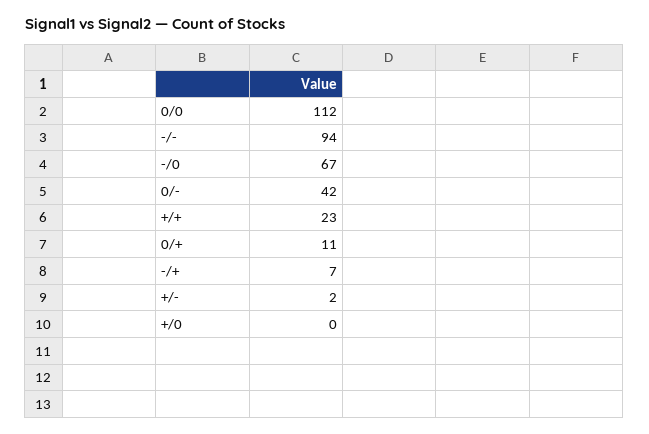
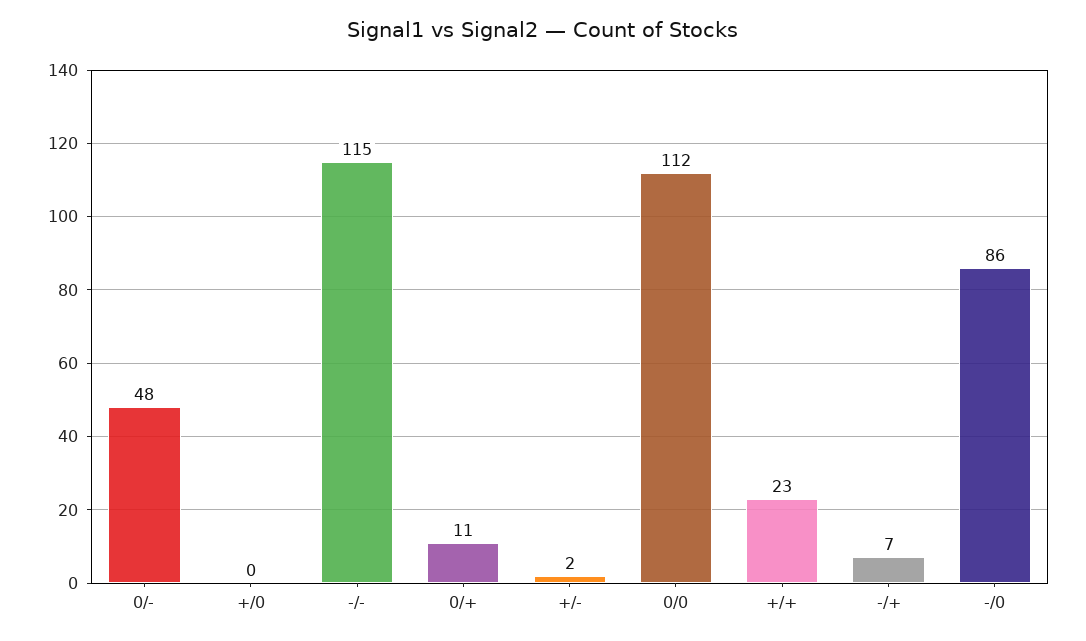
-/-: 94 -> 115
-/0: 67 -> 86
0/-: 42 -> 48

